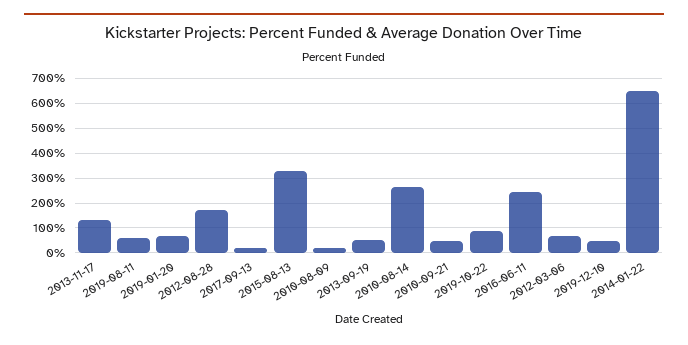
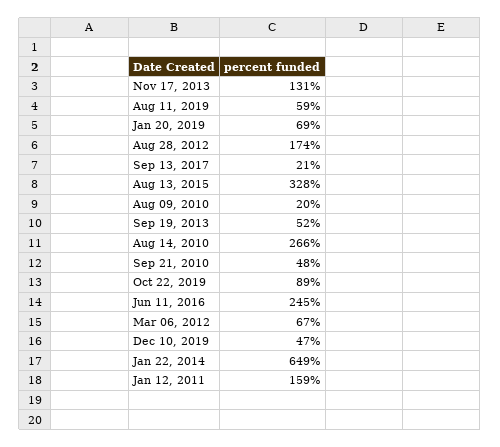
Jan 12, 2011: none -> 159

